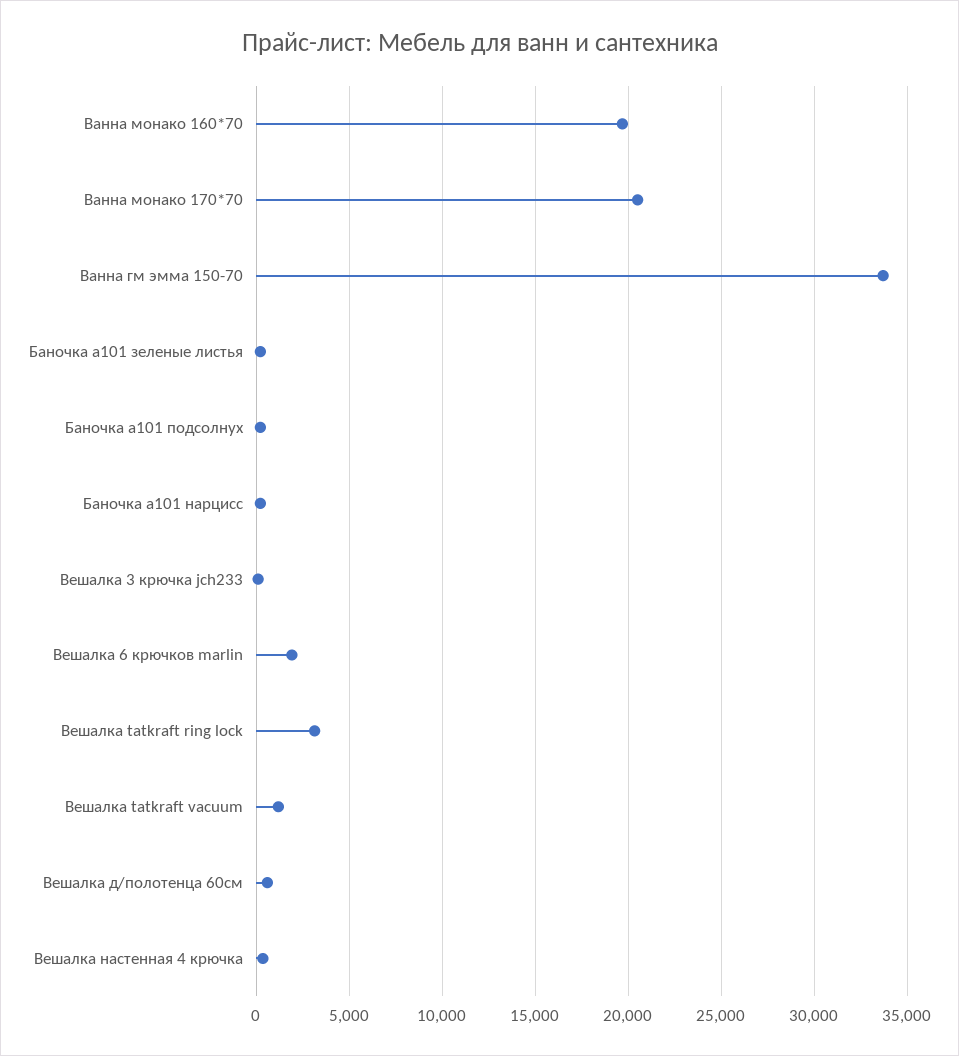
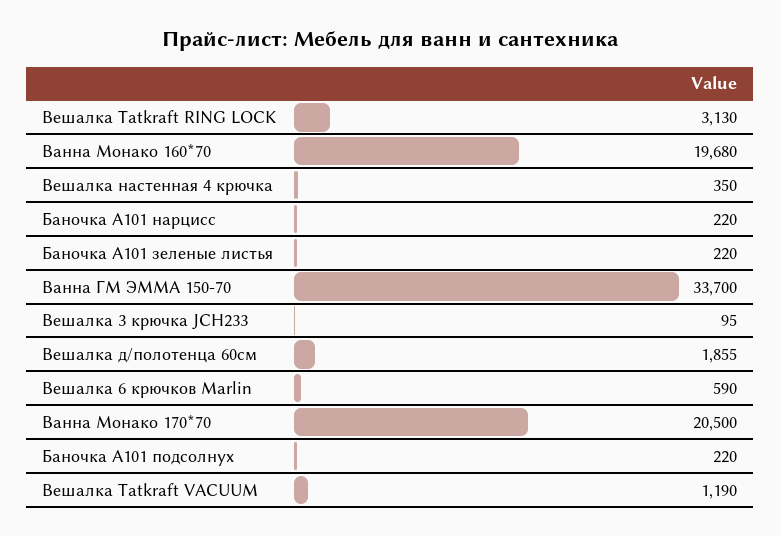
Вешалка 6 крючков marlin: 2000 -> 590
Вешалка д/полотенца 60см: 500 -> 1855

